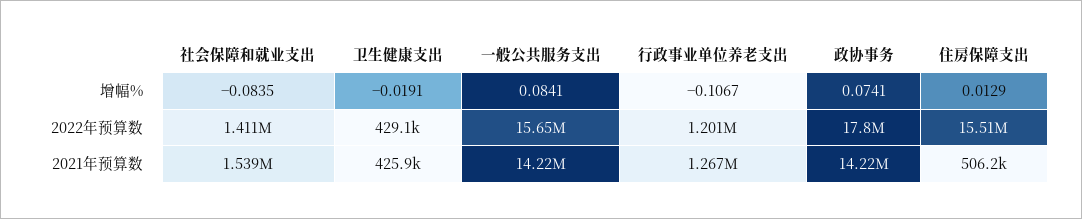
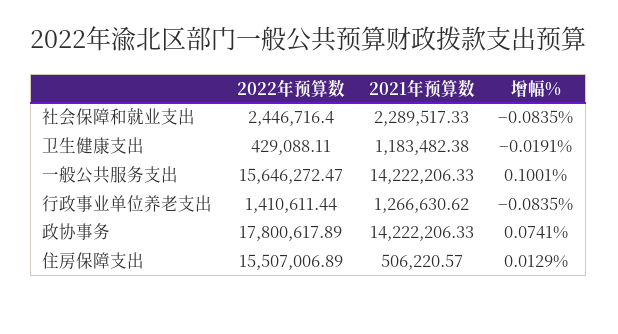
一般公共服务支出, 增幅%: 0.0841 -> 0.1001
行政事业单位养老支出, 增幅%: -0.1067 -> -0.0835
社会保障和就业支出, 2022年预算数: 1411000 -> 2446716.4
行政事业单位养老支出, 2022年预算数: 1201000 -> 1410611.44
社会保障和就业支出, 2021年预算数: 1539000 -> 2289517.33
卫生健康支出, 2021年预算数: 425900 -> 1183482.38

